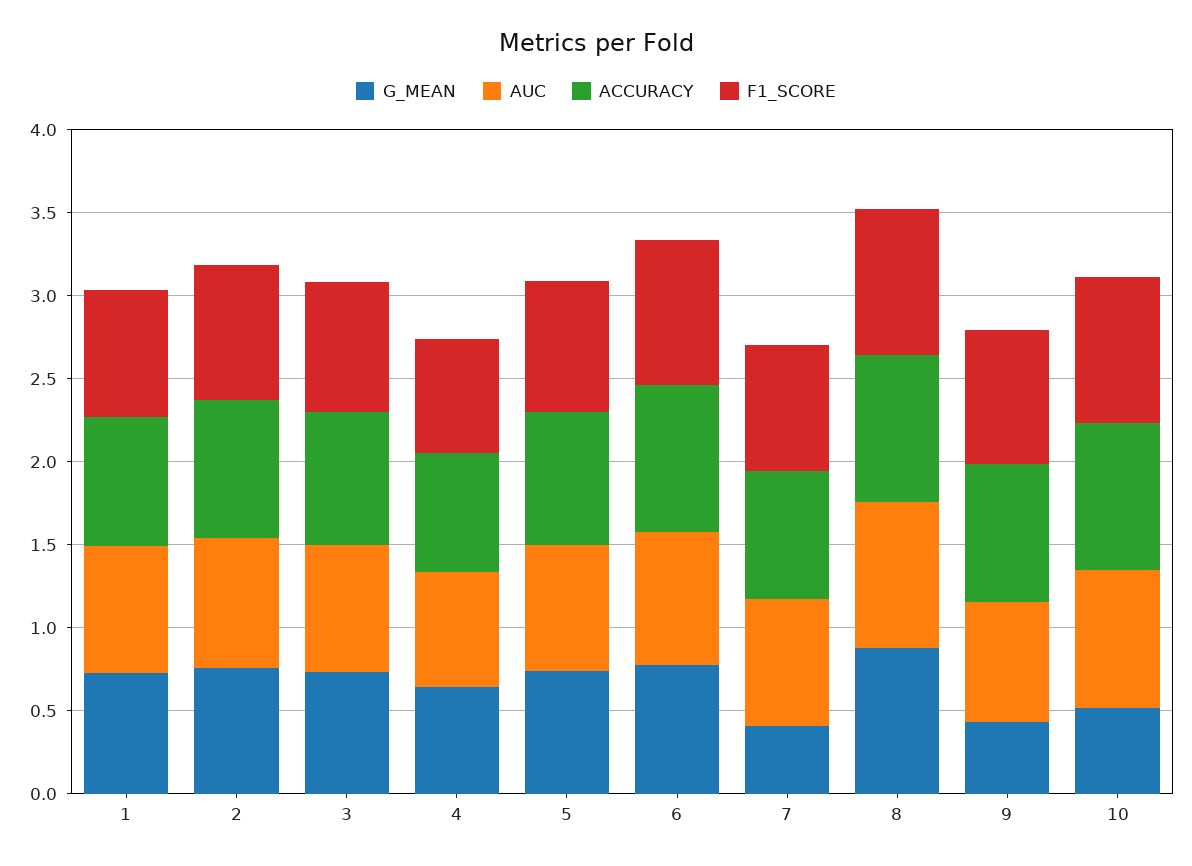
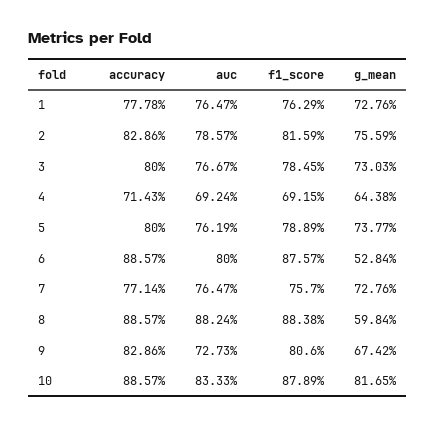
G_MEAN, 6: 0.8 -> 0.5284
G_MEAN, 7: 0.4 -> 0.7276
G_MEAN, 8: 0.9 -> 0.5984
G_MEAN, 9: 0.4 -> 0.6742
G_MEAN, 10: 0.5 -> 0.8165

